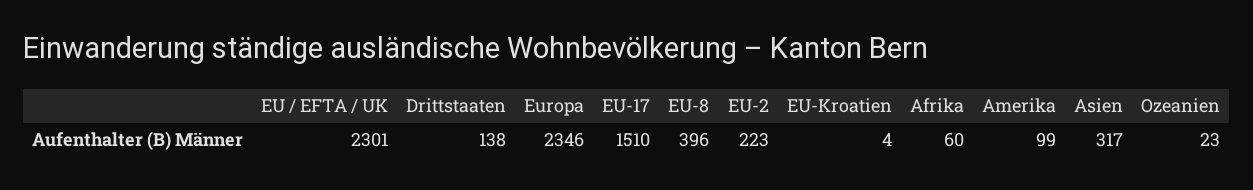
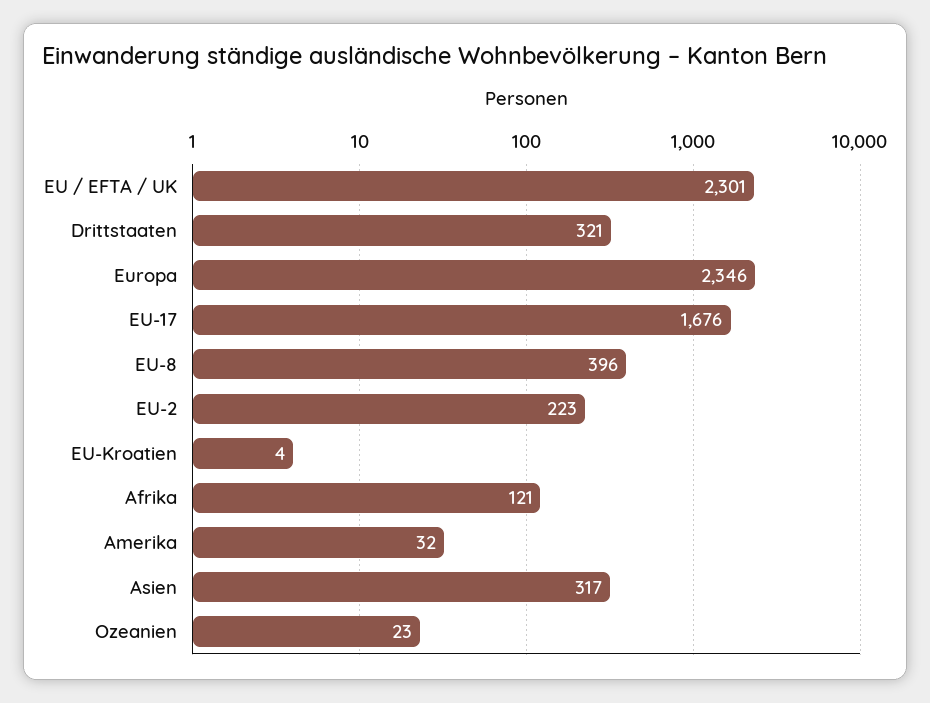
Drittstaaten: 138 -> 321
EU-17: 1510 -> 1676
Afrika: 60 -> 121
Amerika: 99 -> 32

